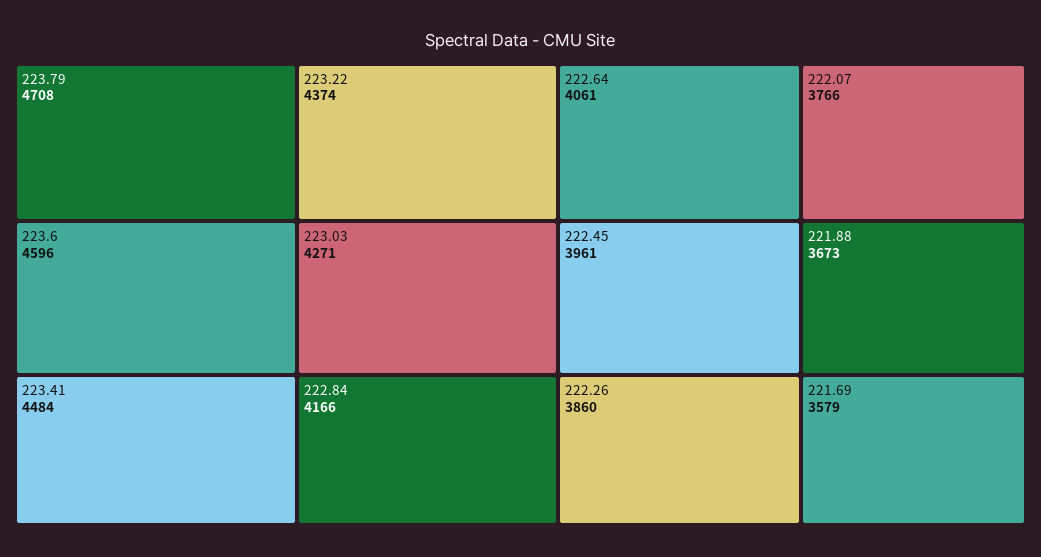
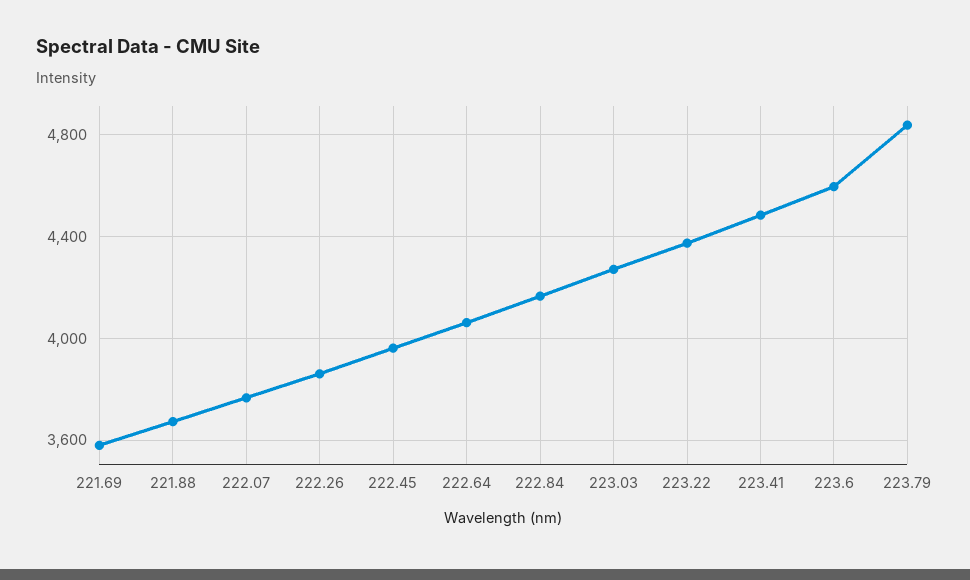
223.79: 4708 -> 4850

